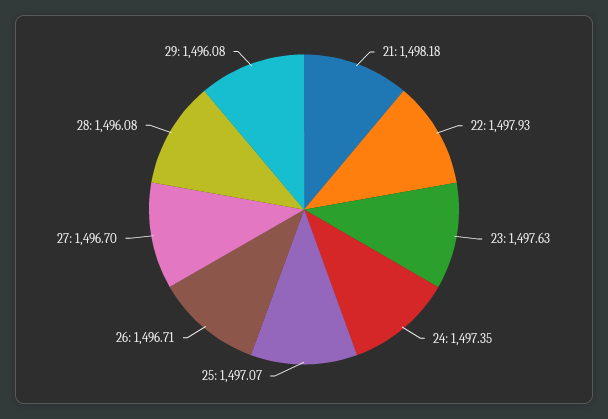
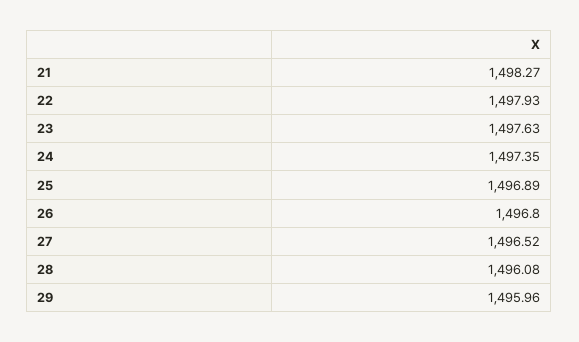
21: 1498.18 -> 1498.27
25: 1497.07 -> 1496.89
26: 1496.71 -> 1496.8
27: 1496.7 -> 1496.52
29: 1496.08 -> 1495.96

